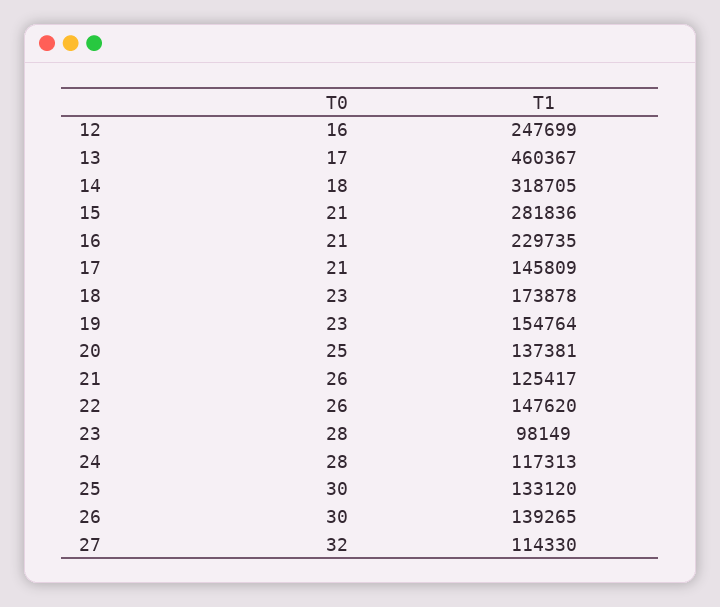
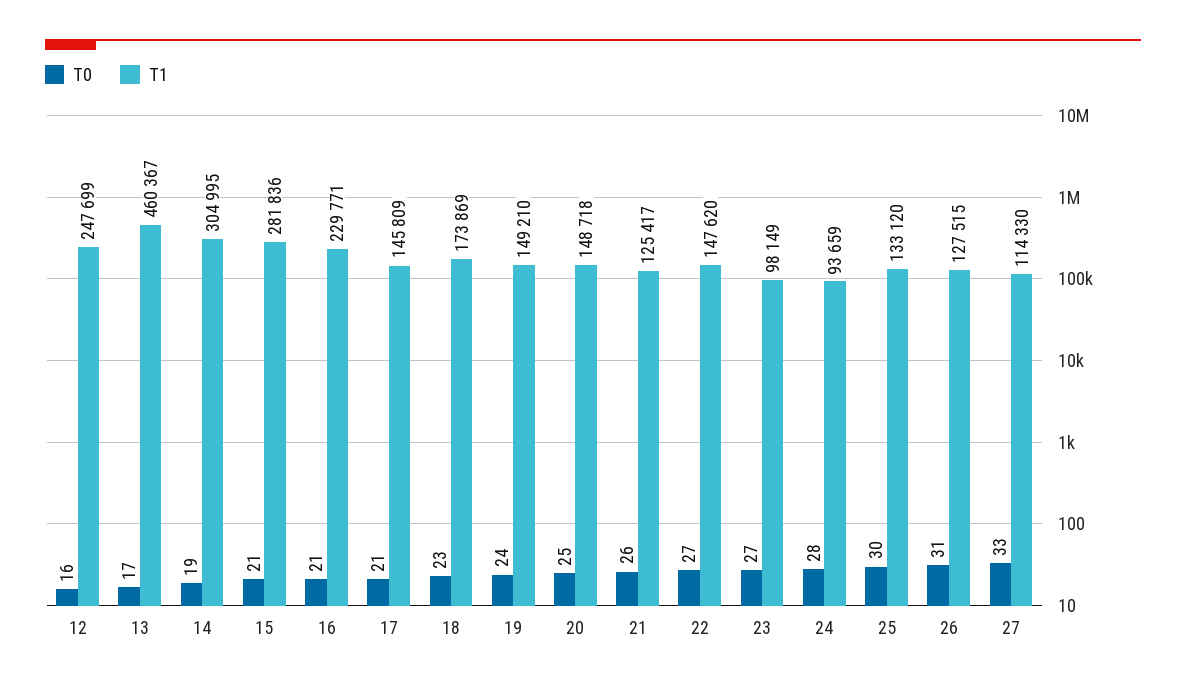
T0, 14: 18 -> 19
T1, 14: 318705 -> 304995
T1, 16: 229735 -> 229771
T1, 18: 173878 -> 173869
T0, 19: 23 -> 24
T1, 19: 154764 -> 149210
T1, 20: 137381 -> 148718
T0, 22: 26 -> 27
T0, 23: 28 -> 27
T1, 24: 117313 -> 93659
T0, 26: 30 -> 31
T1, 26: 139265 -> 127515
T0, 27: 32 -> 33

